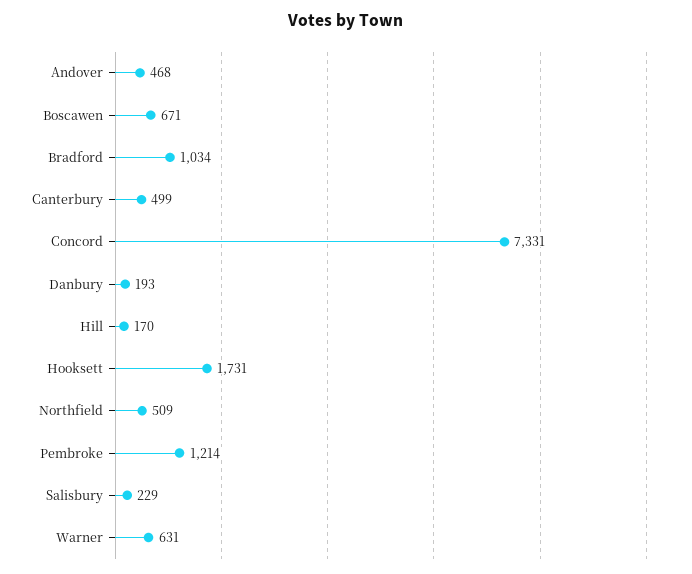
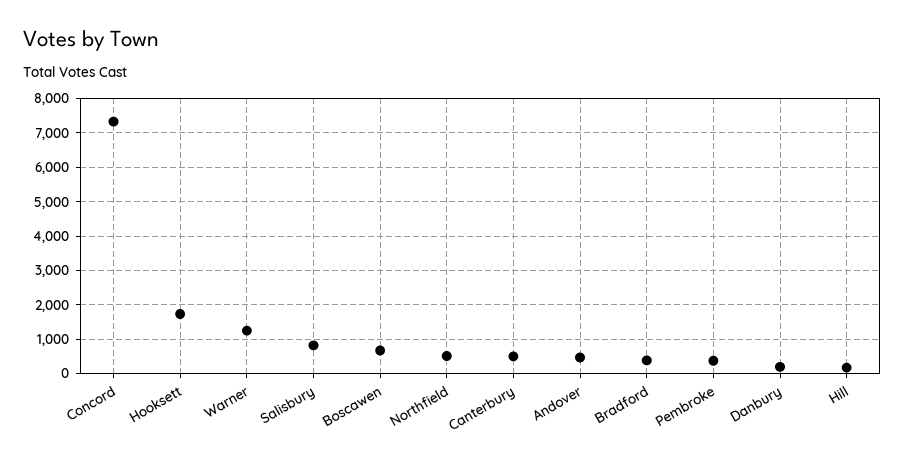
Bradford: 1034 -> 400
Pembroke: 1214 -> 400
Salisbury: 229 -> 800
Warner: 631 -> 1200

